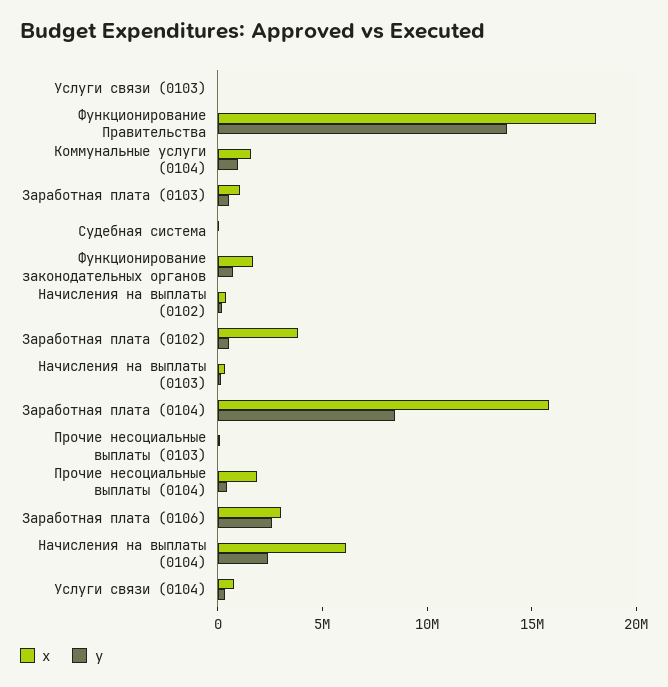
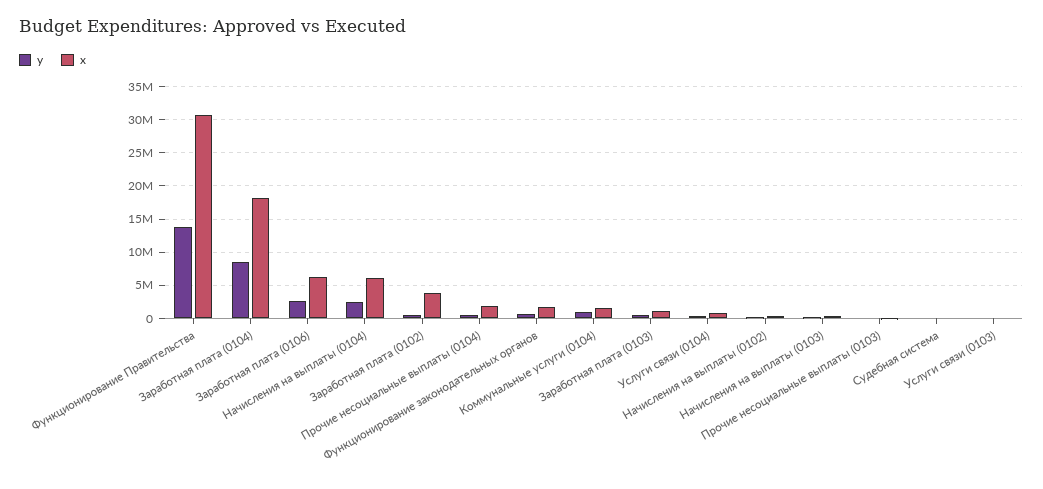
x, Функционирование Правительства: 18000000 -> 31000000
x, Заработная плата (0104): 16000000 -> 18000000
x, Заработная плата (0106): 3000000 -> 6000000

